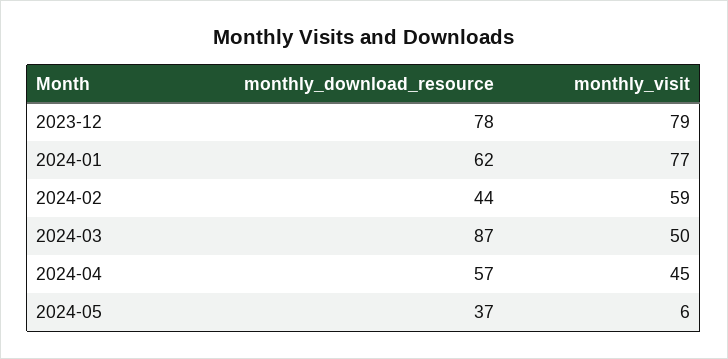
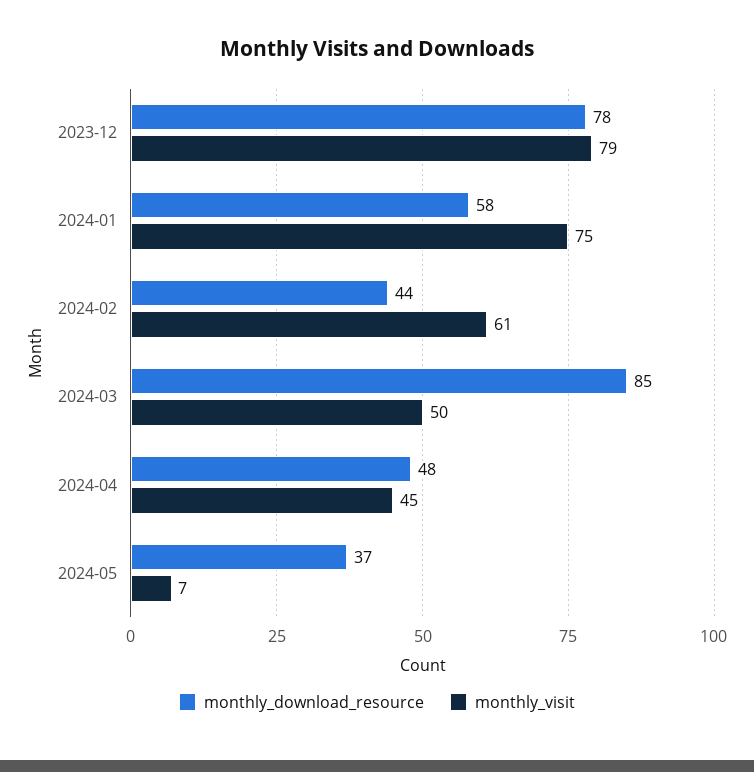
monthly_download_resource, 2024-01: 62 -> 58
monthly_visit, 2024-01: 77 -> 75
monthly_visit, 2024-02: 59 -> 61
monthly_download_resource, 2024-03: 87 -> 85
monthly_download_resource, 2024-04: 57 -> 48
monthly_visit, 2024-05: 6 -> 7

